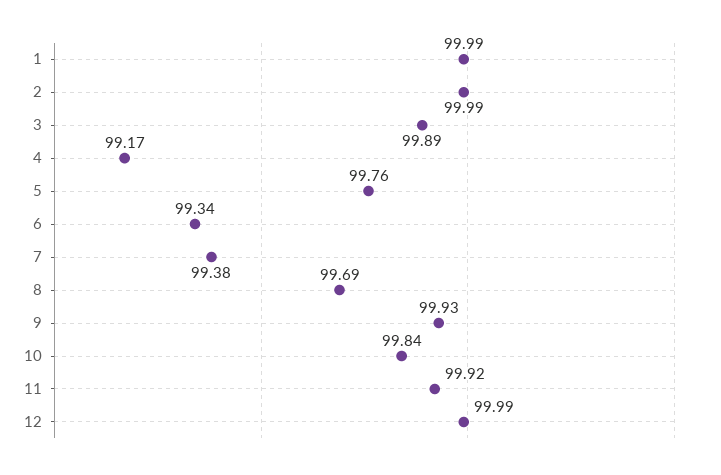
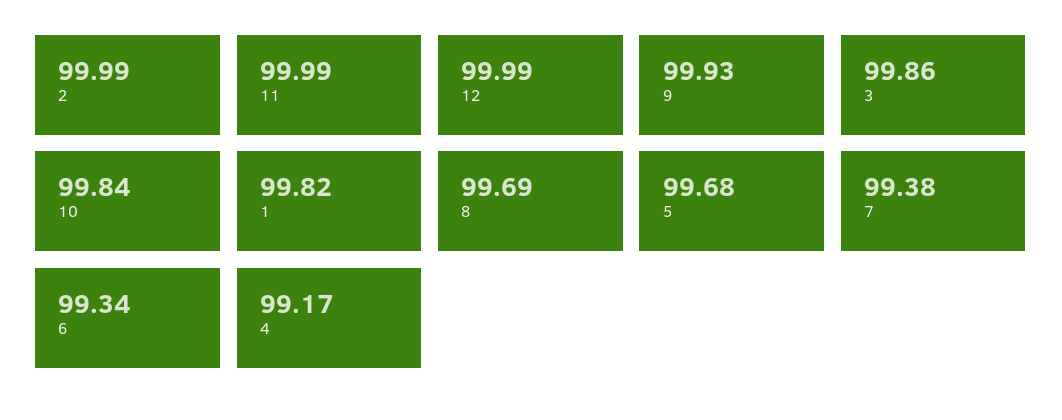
1: 99.99 -> 99.82
3: 99.89 -> 99.86
5: 99.76 -> 99.68
11: 99.92 -> 99.99

